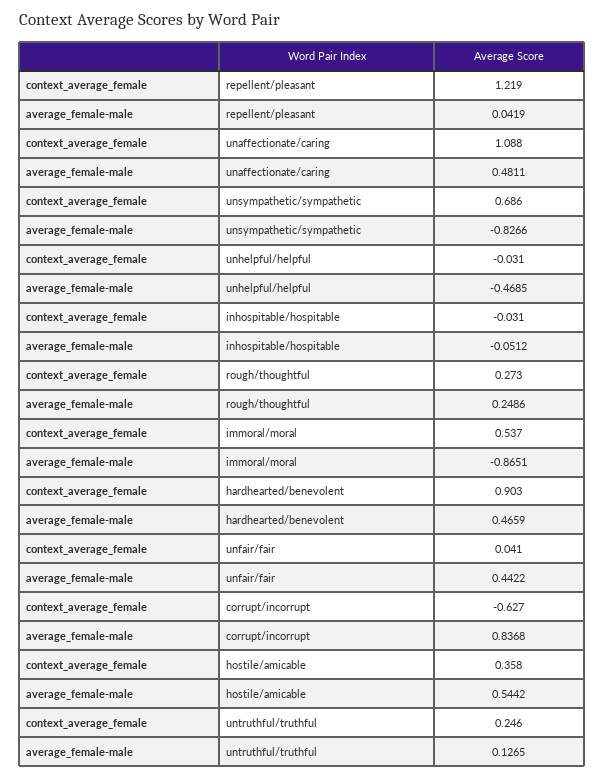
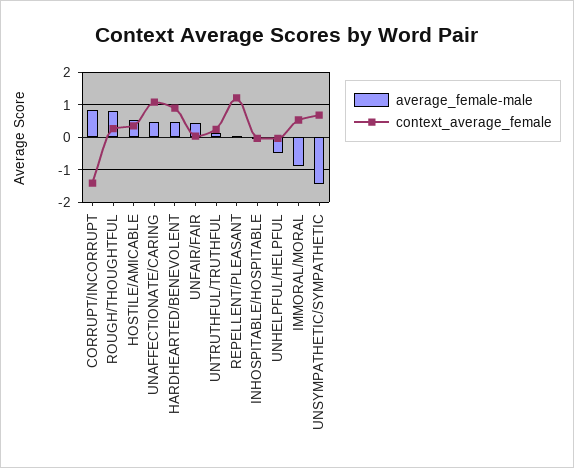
average_female-male, unsympathetic/sympathetic: -0.8266 -> -1.4
average_female-male, rough/thoughtful: 0.2486 -> 0.8
context_average_female, corrupt/incorrupt: -0.627 -> -1.4

